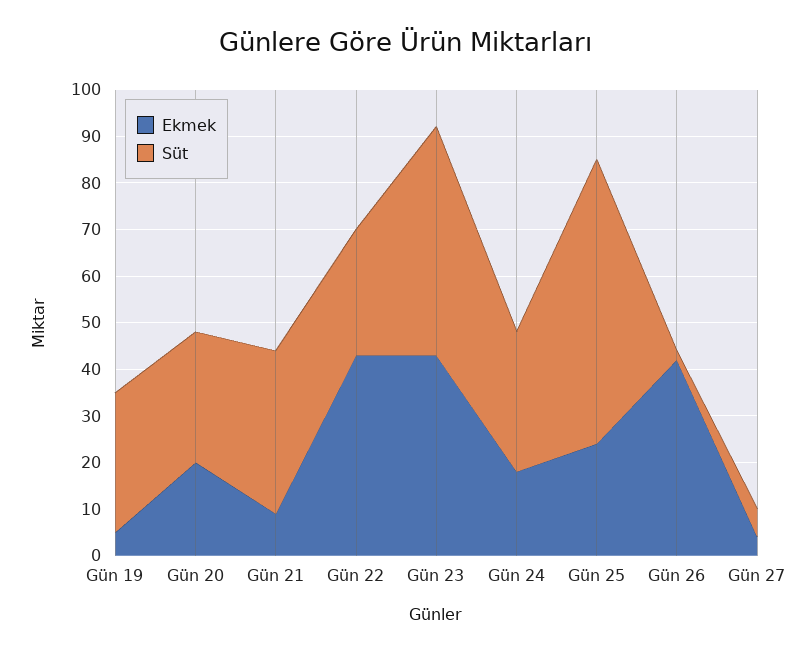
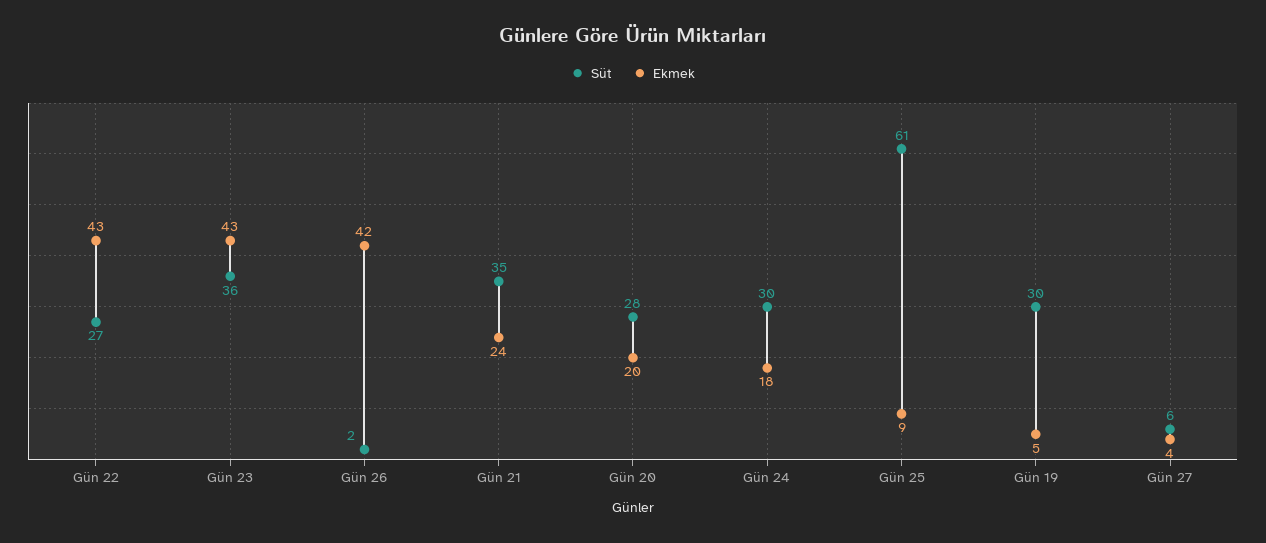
Ekmek, Gün 21: 10 -> 24
Süt, Gün 23: 50 -> 36
Ekmek, Gün 25: 25 -> 9

